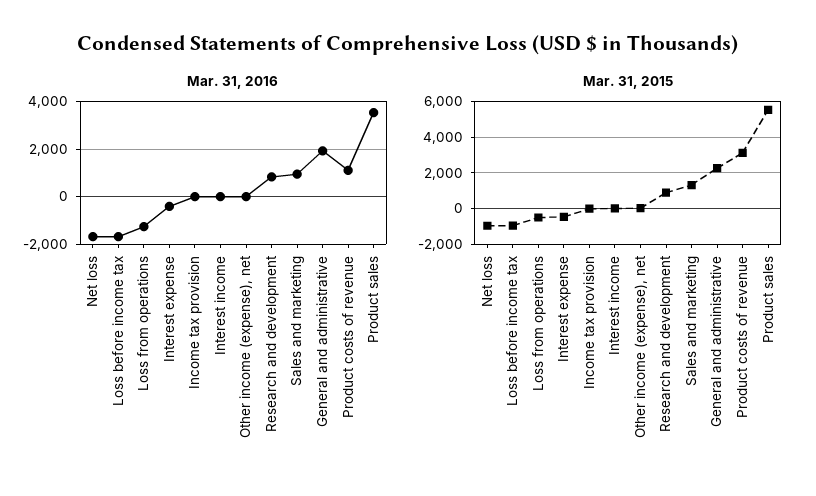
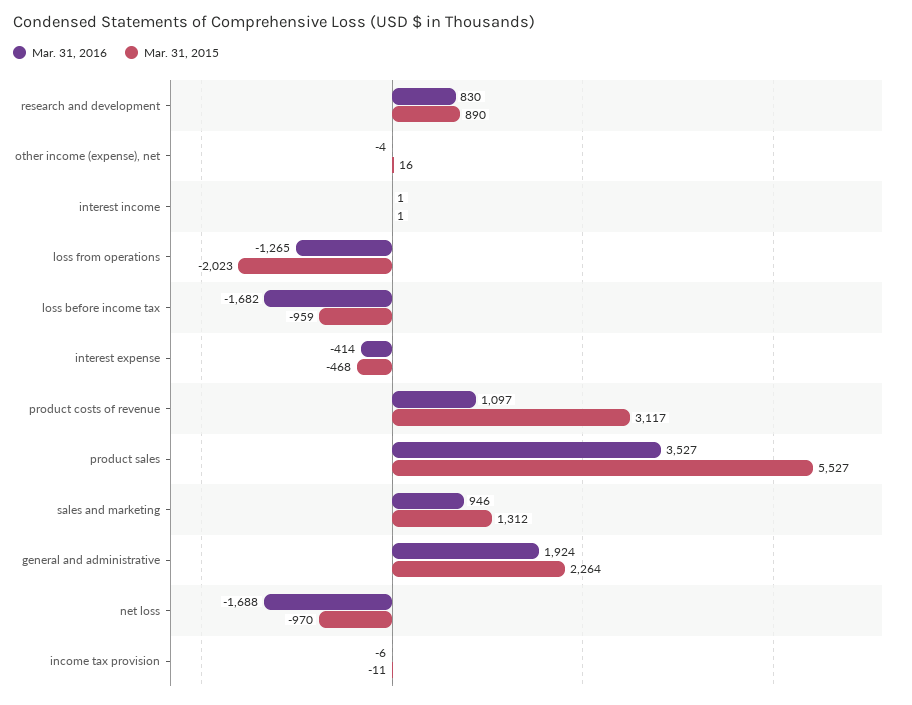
Mar. 31, 2015, Loss from operations: -500 -> -2023

